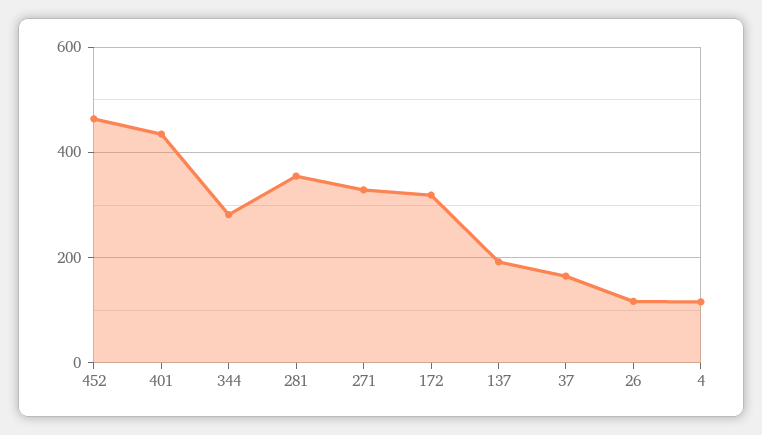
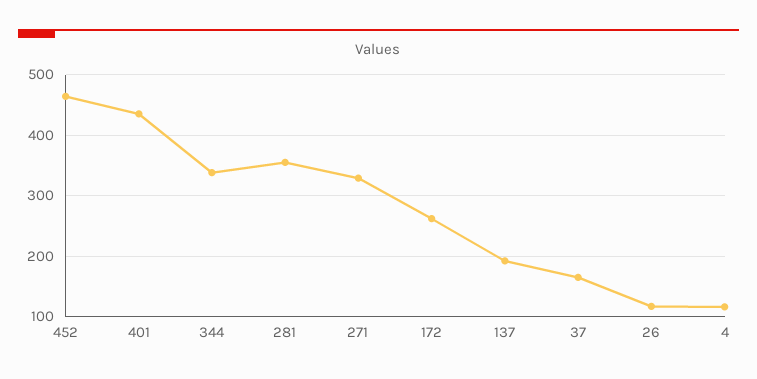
344: 280 -> 340
172: 320 -> 260

